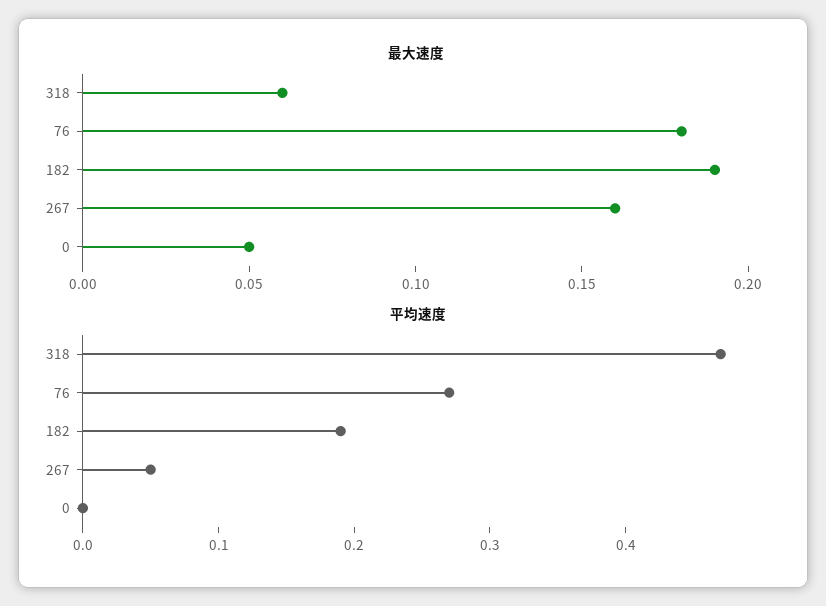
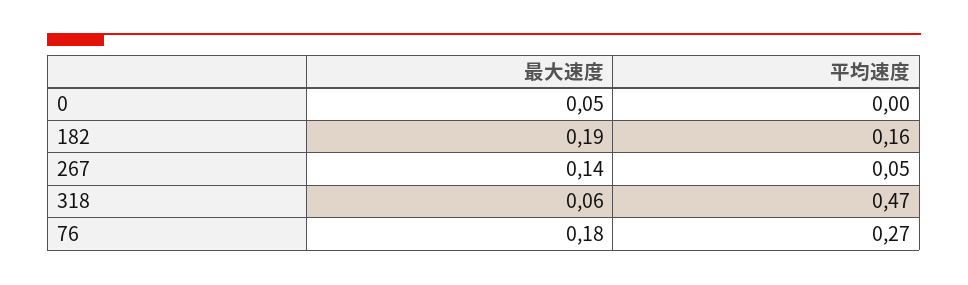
最大速度, 267: 0.16 -> 0.14
平均速度, 182: 0.19 -> 0.16

